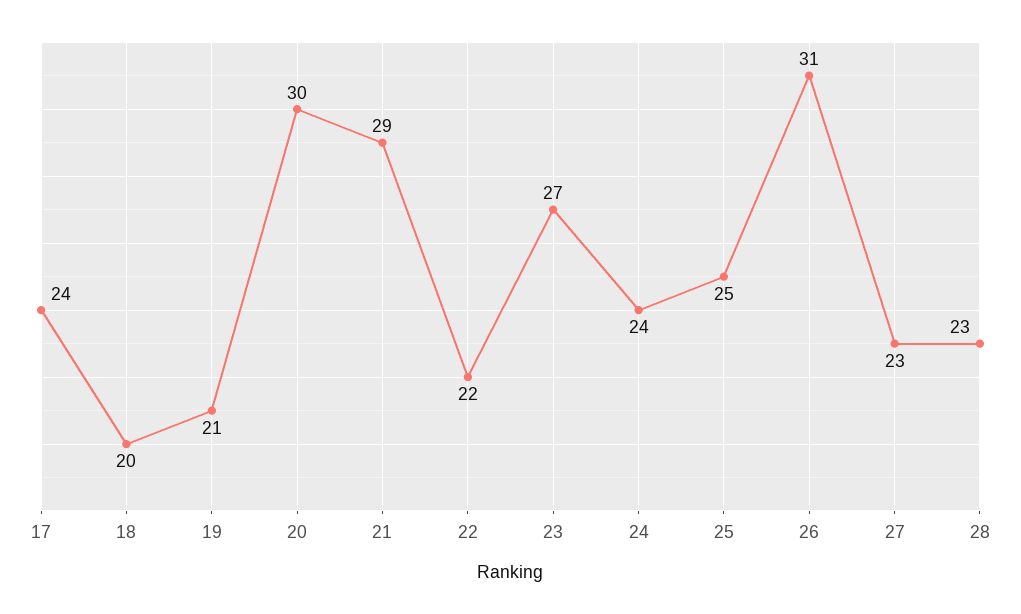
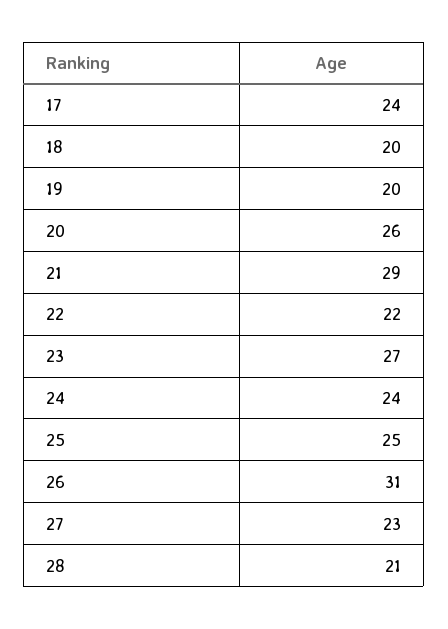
19: 21 -> 20
20: 30 -> 26
28: 23 -> 21

